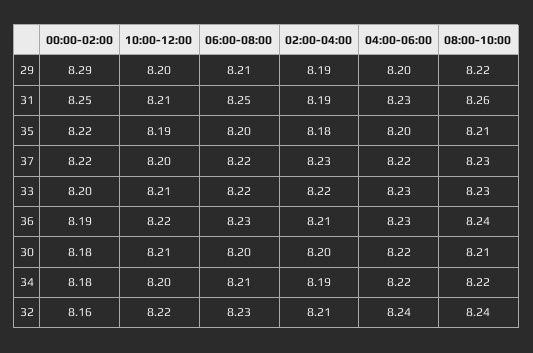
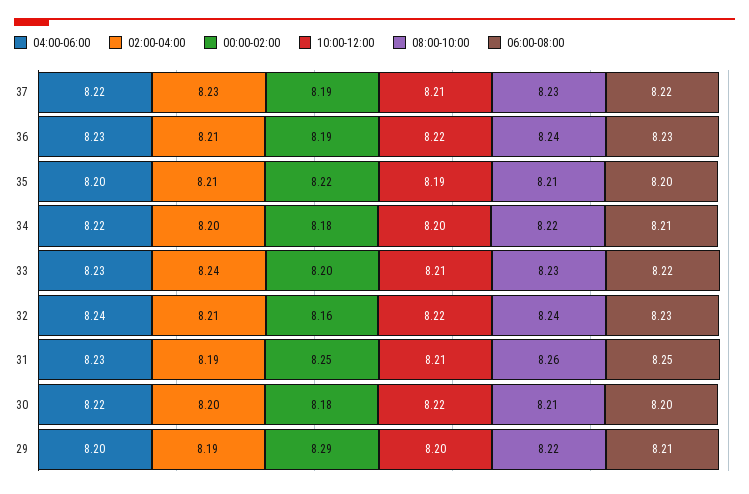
02:00-04:00, 35: 8.18 -> 8.21
00:00-02:00, 37: 8.22 -> 8.19
10:00-12:00, 37: 8.2 -> 8.21
02:00-04:00, 33: 8.22 -> 8.24
10:00-12:00, 30: 8.21 -> 8.22
02:00-04:00, 34: 8.19 -> 8.2

